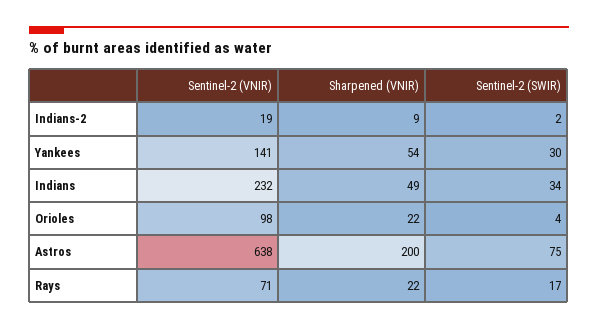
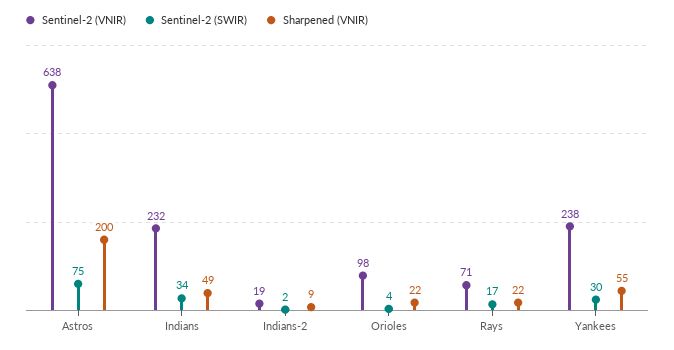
Sentinel-2 (VNIR), Yankees: 141 -> 238
Sharpened (VNIR), Yankees: 54 -> 55

